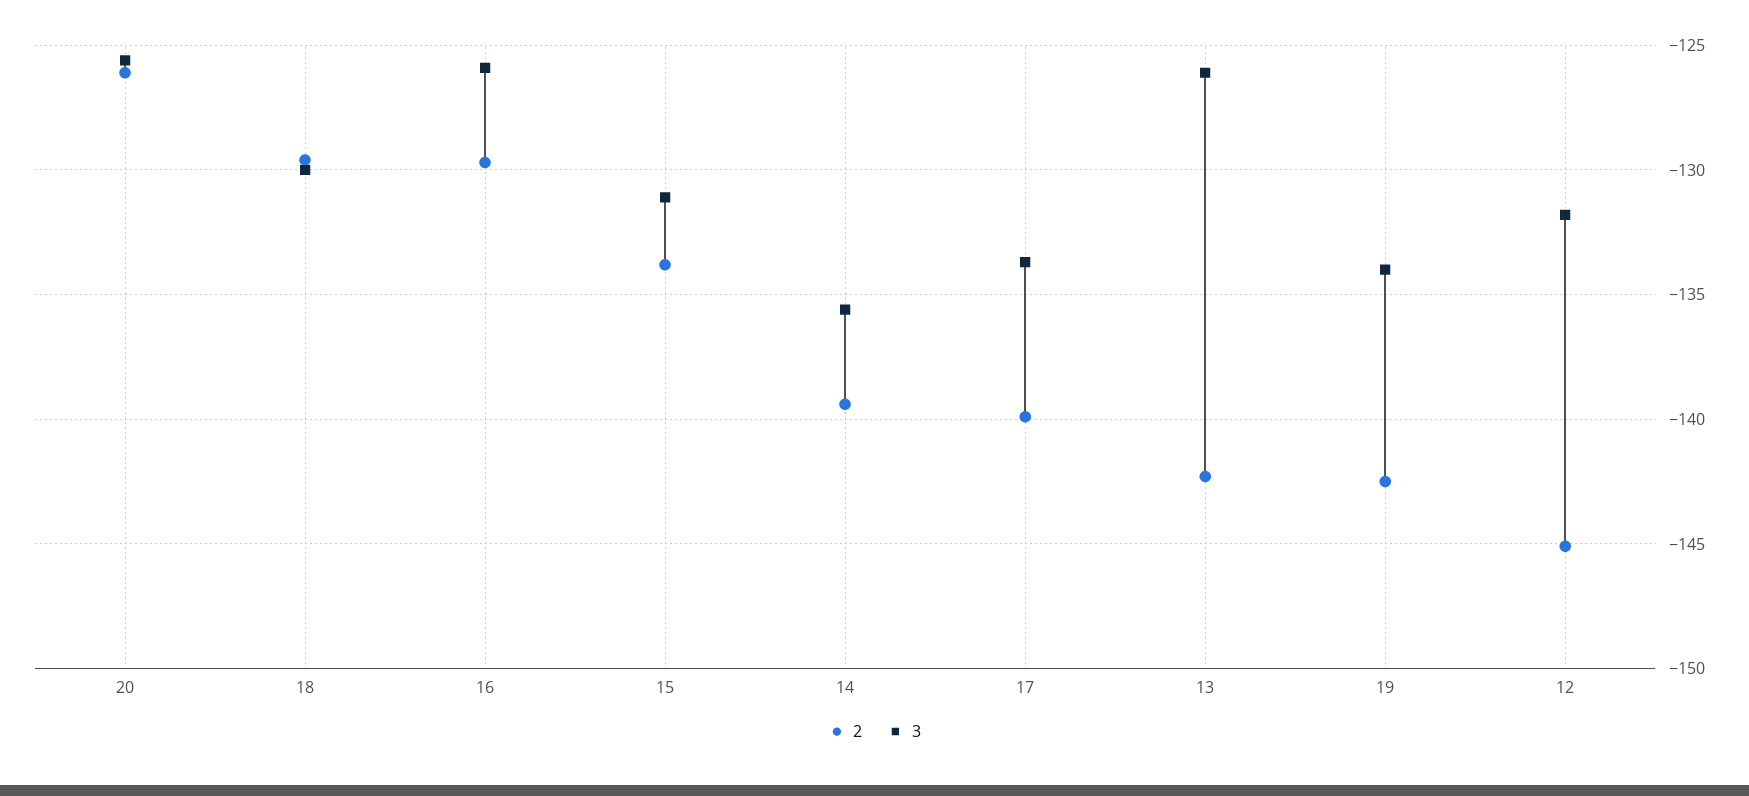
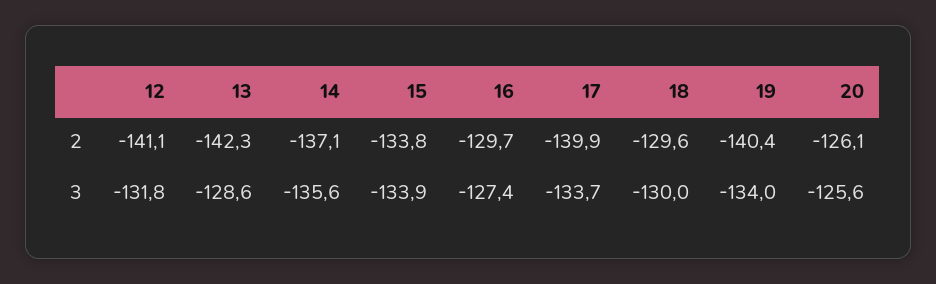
3, 16: -126 -> -127.4
3, 15: -131 -> -133.9
2, 14: -139.5 -> -137.1
3, 13: -126 -> -128.6
2, 19: -142.5 -> -140.4
2, 12: -145 -> -141.1

